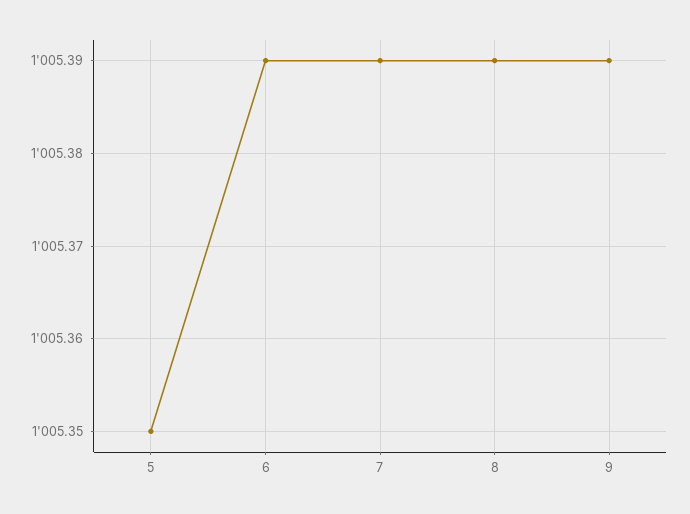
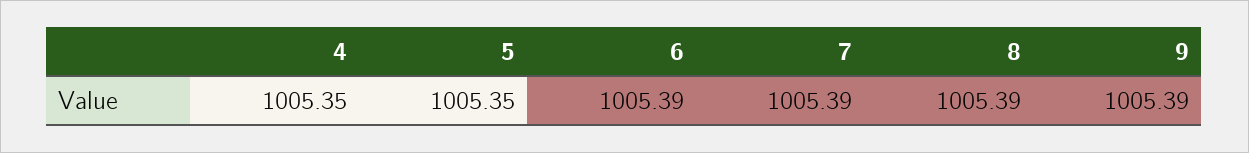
4: none -> 1005.35

